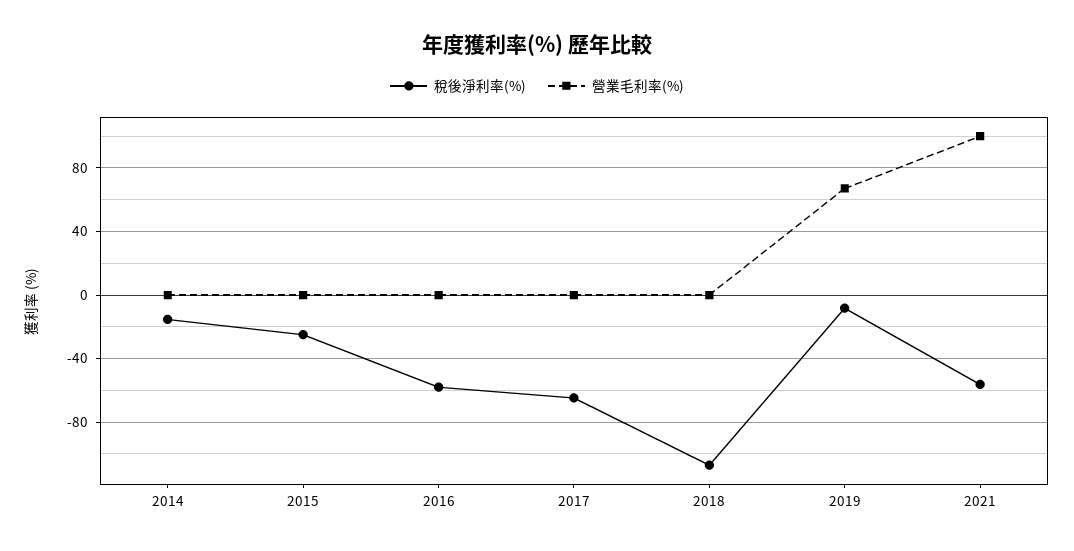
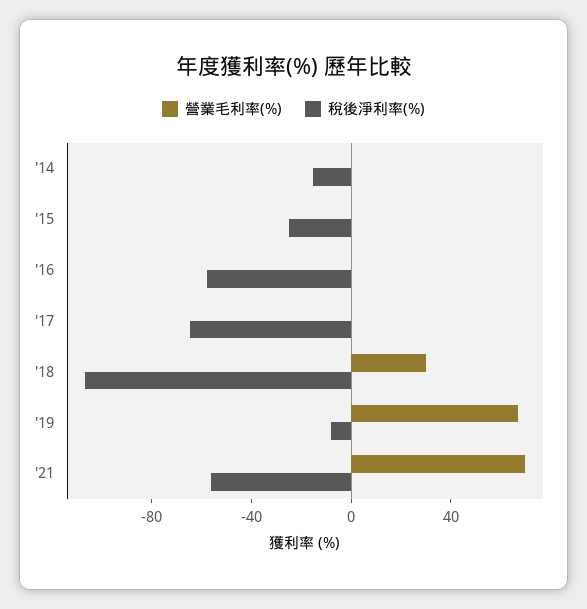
營業毛利率(%), 2018: 0 -> 30
營業毛利率(%), 2021: 100 -> 70

